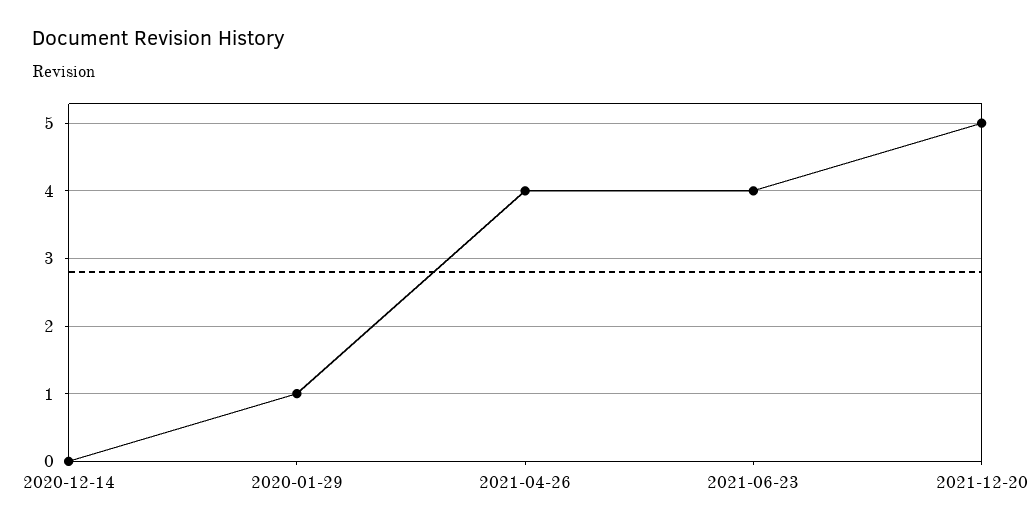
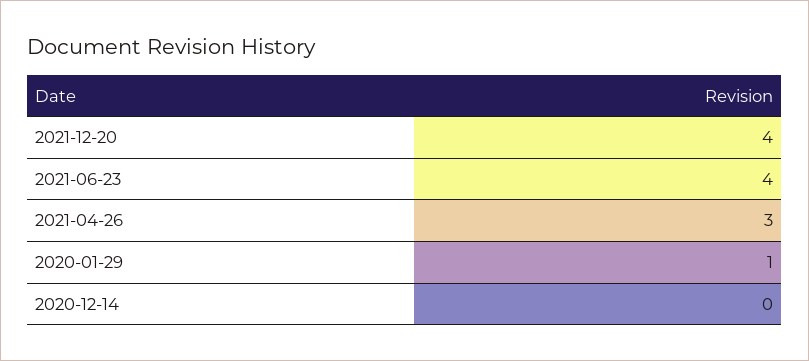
2021-04-26: 4 -> 3
2021-12-20: 5 -> 4

